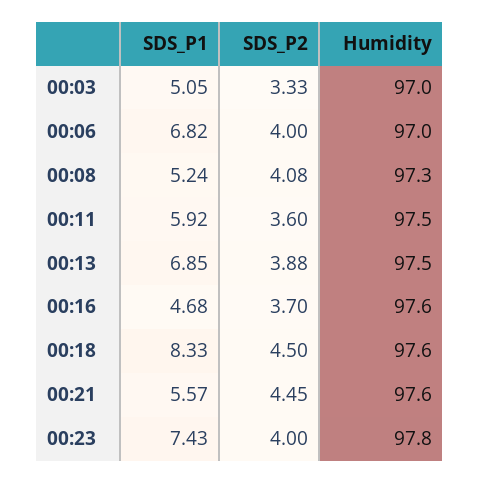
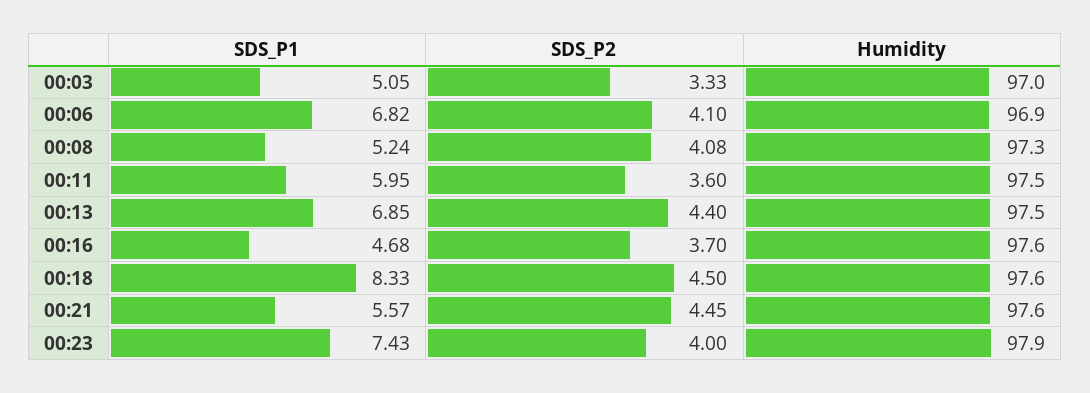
SDS_P2, 00:06: 4 -> 4.1
Humidity, 00:06: 97 -> 96.9
SDS_P1, 00:11: 5.92 -> 5.95
SDS_P2, 00:13: 3.88 -> 4.4
Humidity, 00:23: 97.8 -> 97.9

